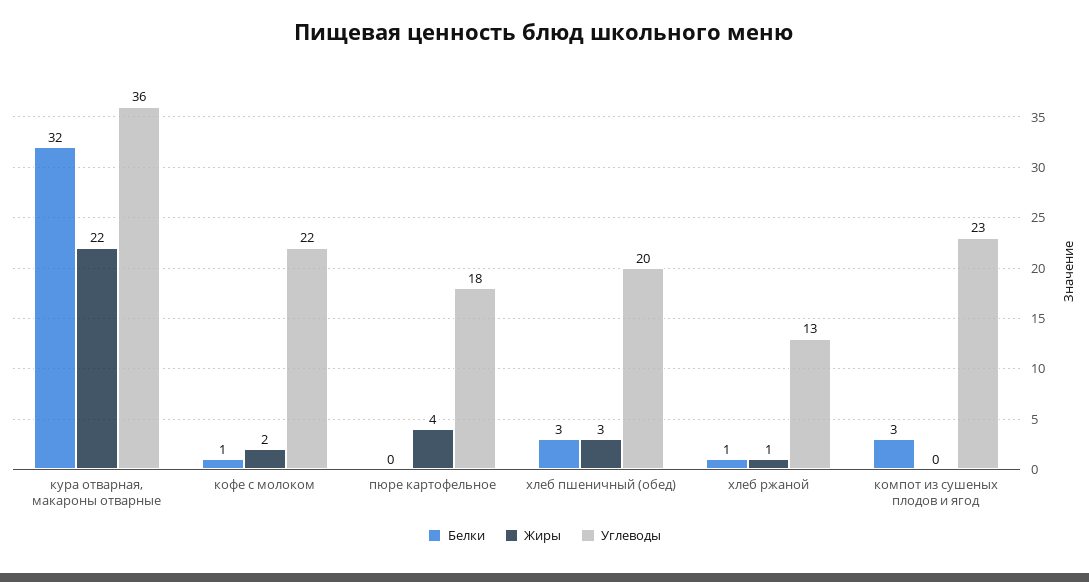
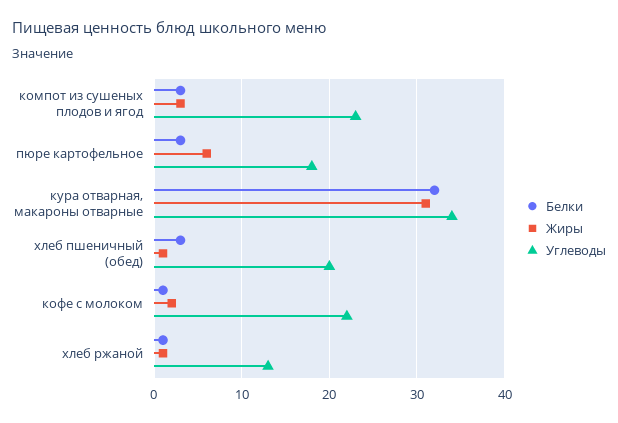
Жиры, кура отварная, макароны отварные: 22 -> 31
Углеводы, кура отварная, макароны отварные: 36 -> 34
Белки, пюре картофельное: 0 -> 3
Жиры, пюре картофельное: 4 -> 6
Жиры, хлеб пшеничный (обед): 3 -> 1
Жиры, компот из сушеных плодов и ягод: 0 -> 3

